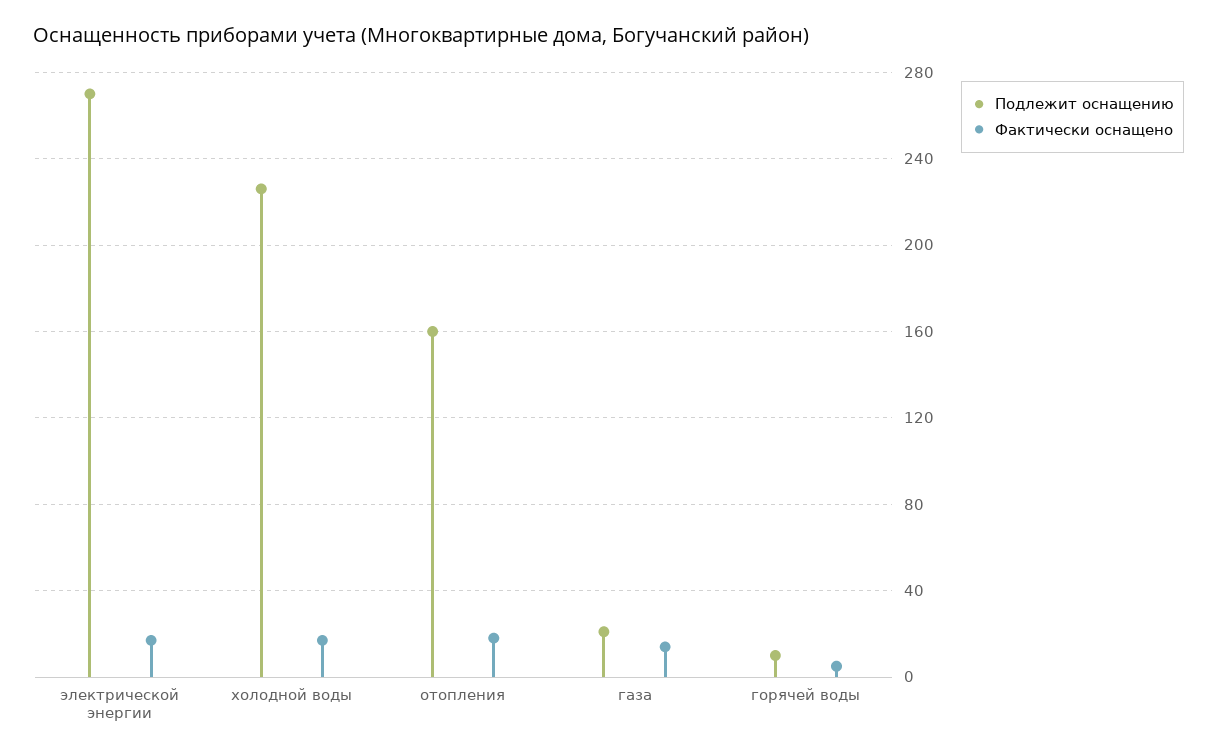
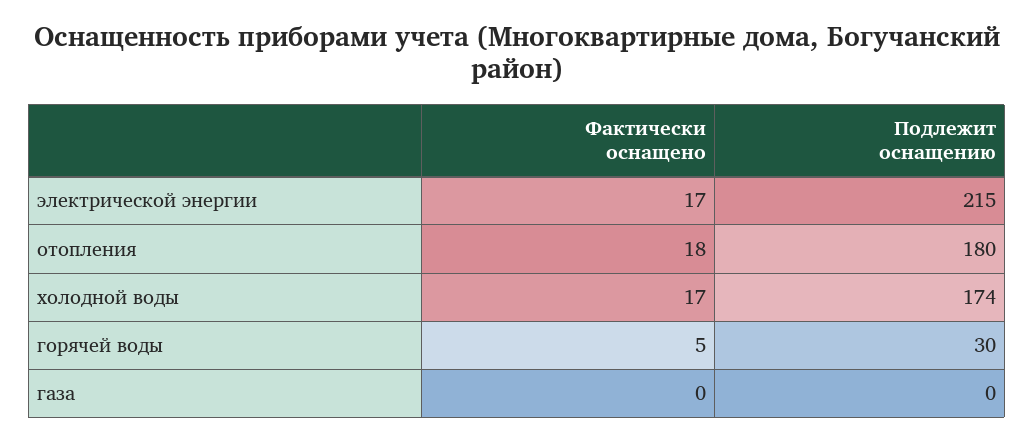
Подлежит оснащению, электрической энергии: 270 -> 215
Подлежит оснащению, холодной воды: 225 -> 174
Подлежит оснащению, отопления: 160 -> 180
Подлежит оснащению, газа: 20 -> 0
Фактически оснащено, газа: 15 -> 0
Подлежит оснащению, горячей воды: 10 -> 30

